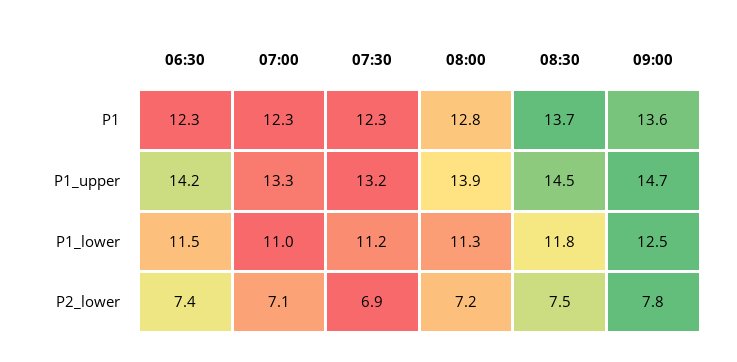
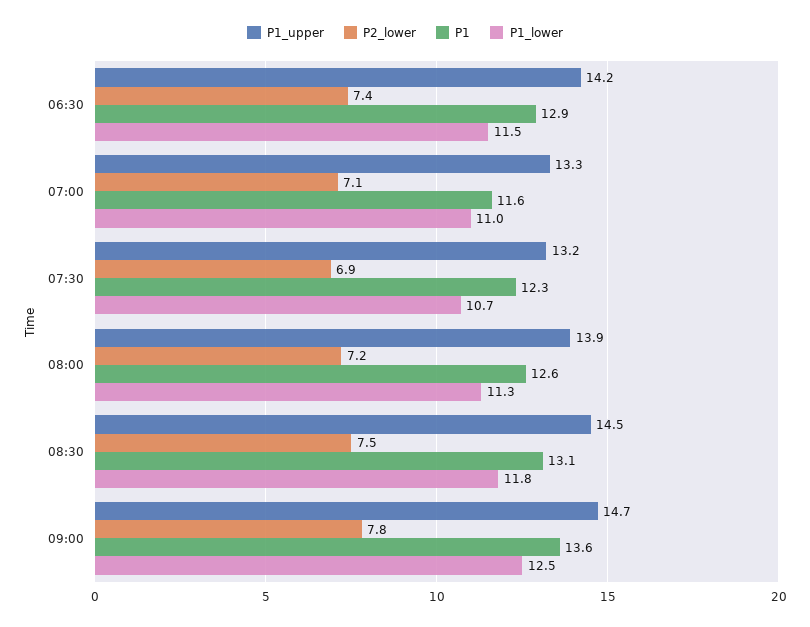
P1, 06:30: 12.3 -> 12.9
P1, 07:00: 12.3 -> 11.6
P1, 08:00: 12.8 -> 12.6
P1, 08:30: 13.7 -> 13.1
P1_lower, 07:30: 11.2 -> 10.7

